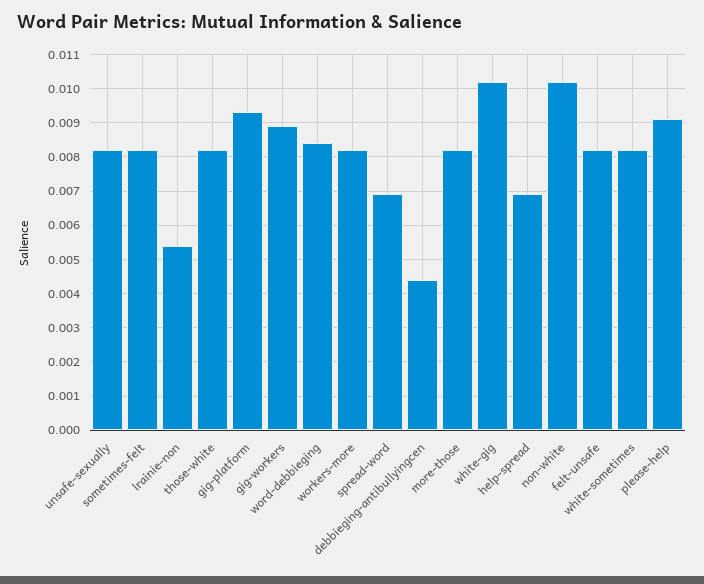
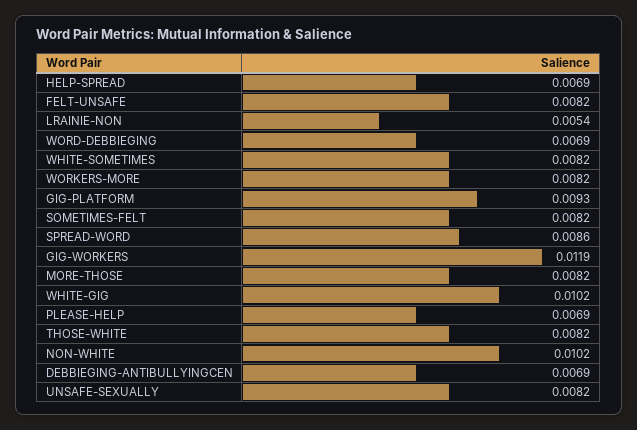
gig-workers: 0.009 -> 0.0119
word-debbieging: 0.0085 -> 0.0069
spread-word: 0.007 -> 0.0086
debbieging-antibullyingcen: 0.0045 -> 0.0069
please-help: 0.009 -> 0.0069

